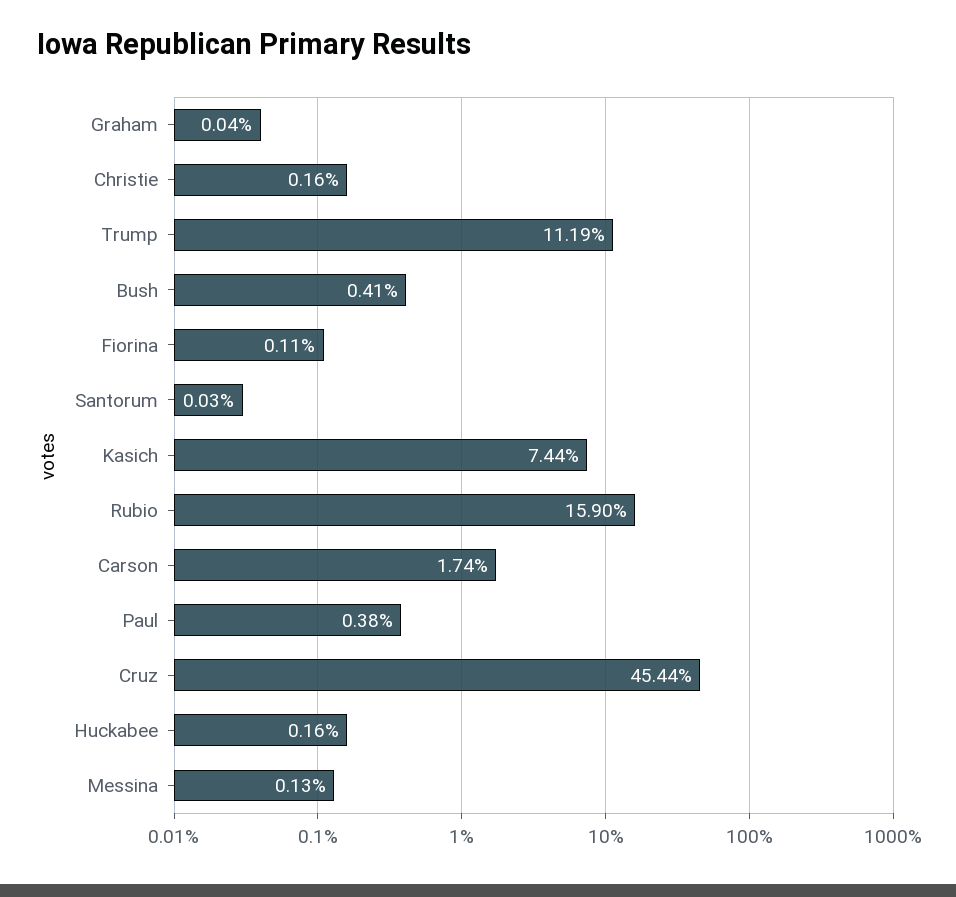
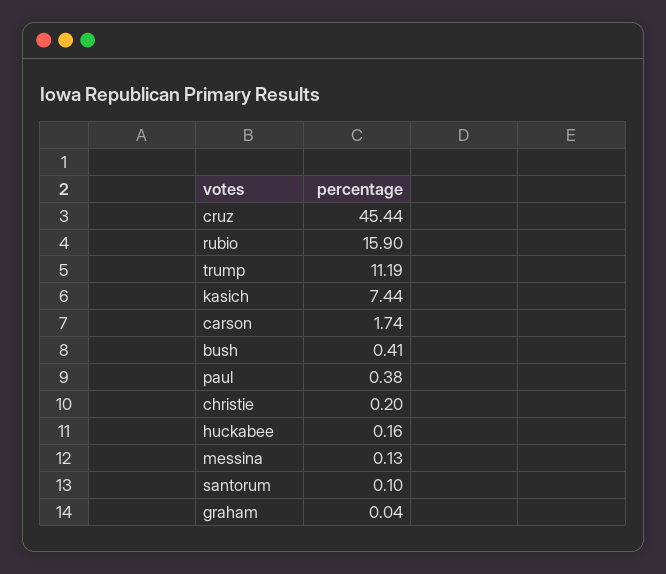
Christie: 0.16 -> 0.2
Fiorina: 0.11 -> none
Santorum: 0.03 -> 0.1

